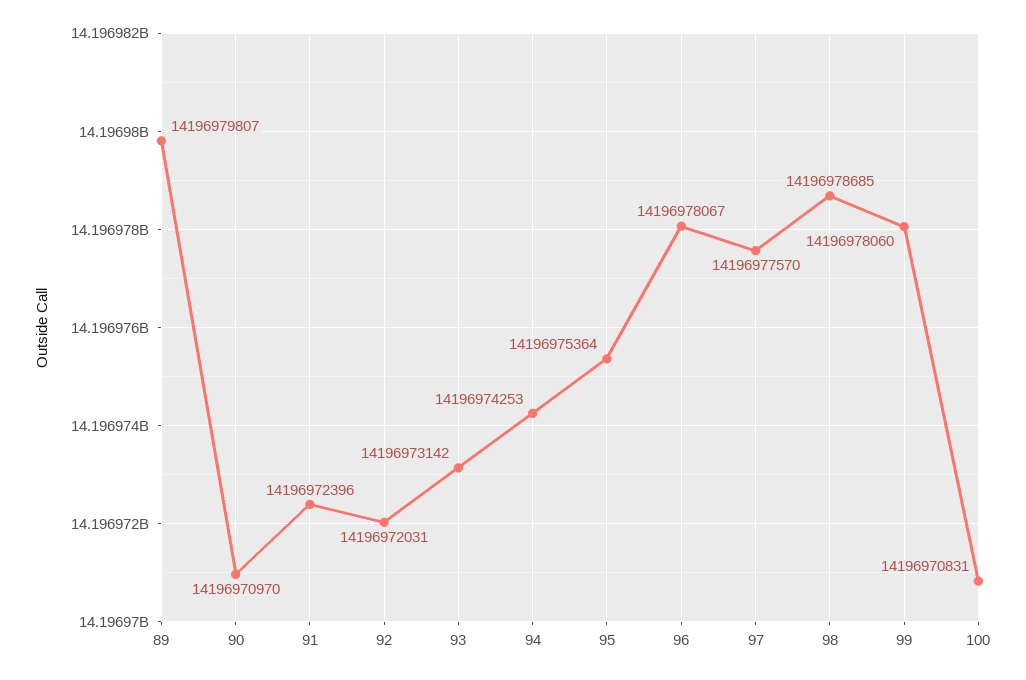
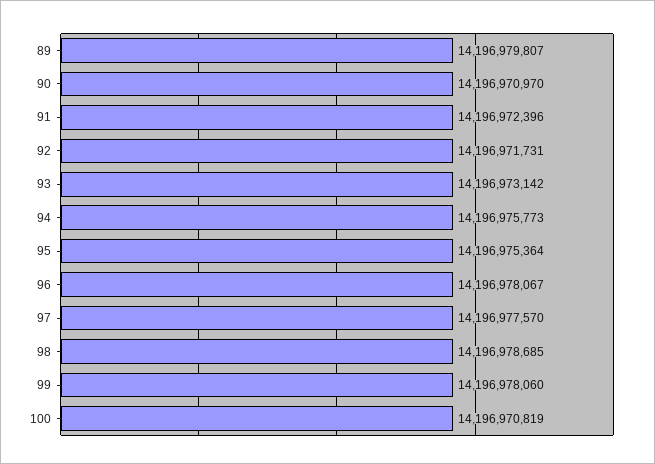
92: 14196972031 -> 14196971731
94: 14196974253 -> 14196975773
100: 14196970831 -> 14196970819

